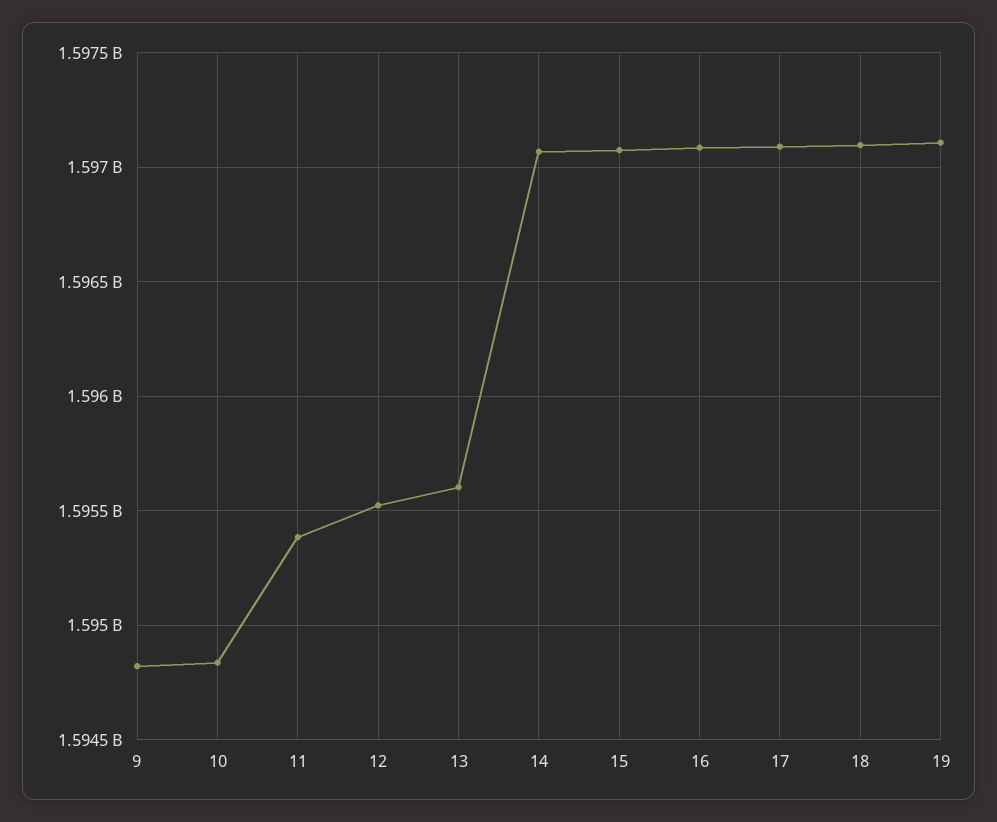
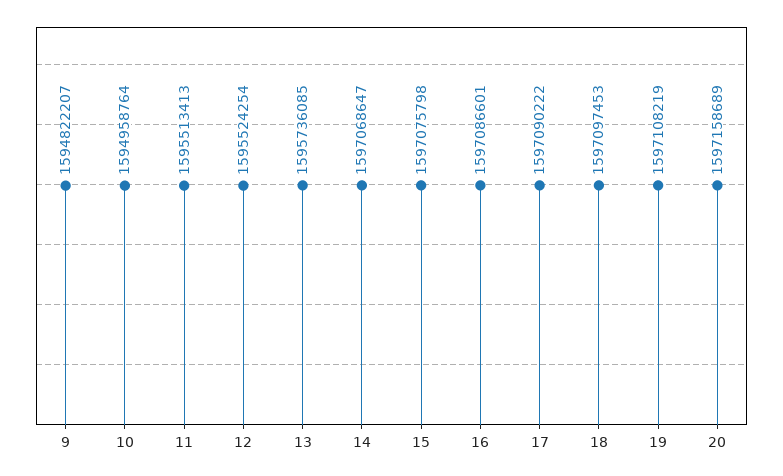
10: 1594850000 -> 1594958764
11: 1595400000 -> 1595513413
13: 1595600000 -> 1595736085
20: none -> 1597158689

